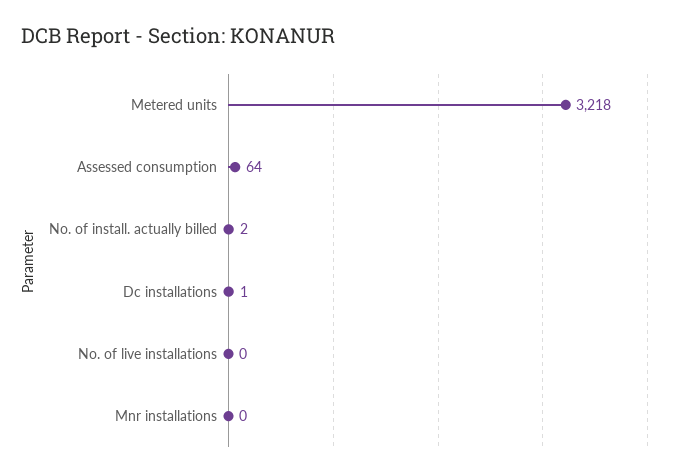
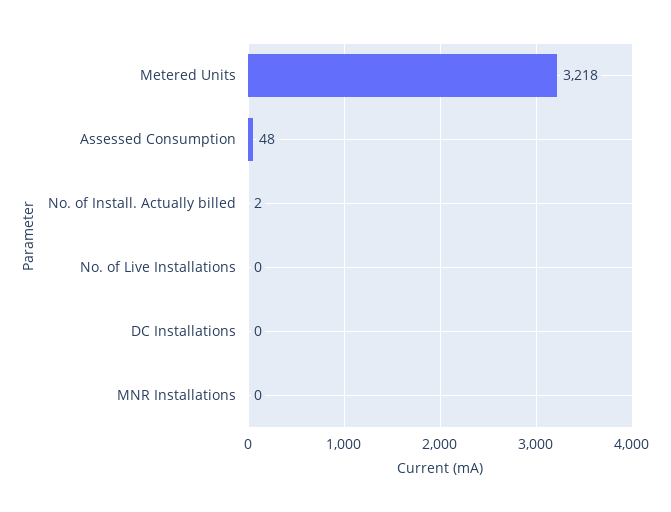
Assessed consumption: 64 -> 48
Dc installations: 1 -> 0

